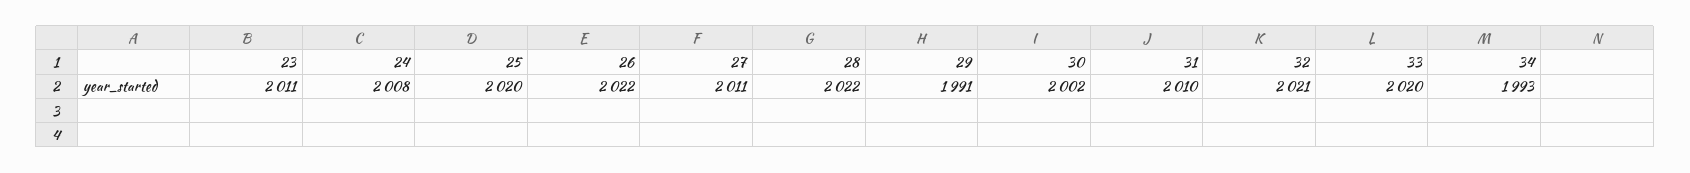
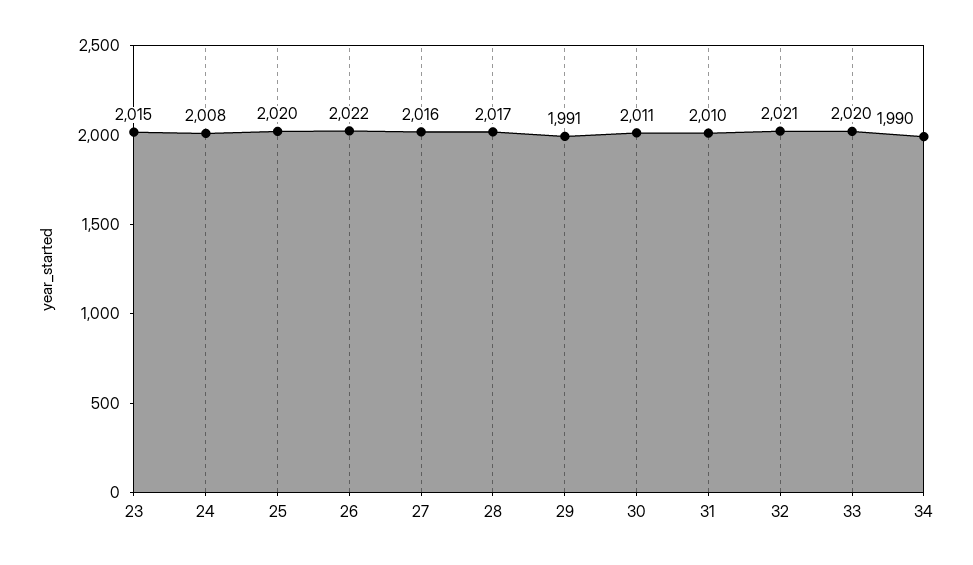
23: 2011 -> 2015
27: 2011 -> 2016
28: 2022 -> 2017
30: 2002 -> 2011
34: 1993 -> 1990

